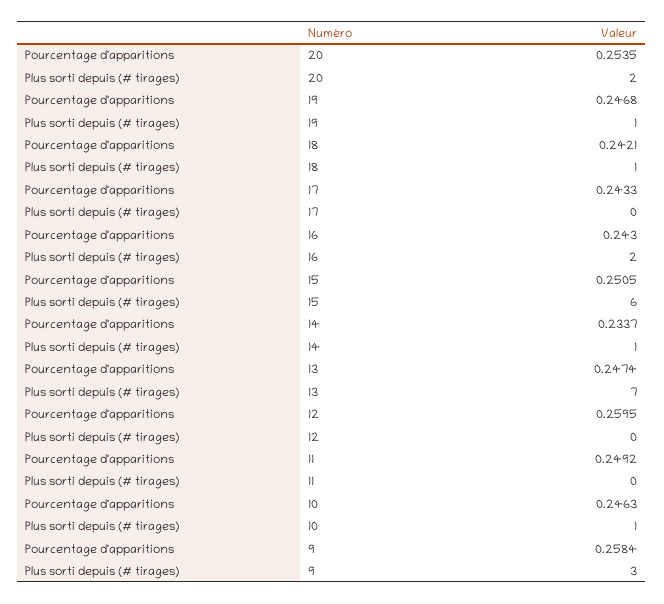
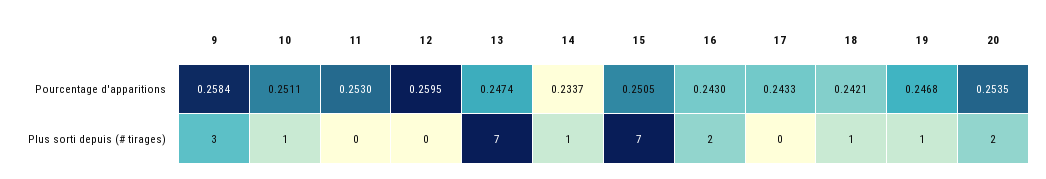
Plus sorti depuis (# tirages), 15: 6 -> 7
Pourcentage d'apparitions, 11: 0.2492 -> 0.253
Pourcentage d'apparitions, 10: 0.2463 -> 0.2511

